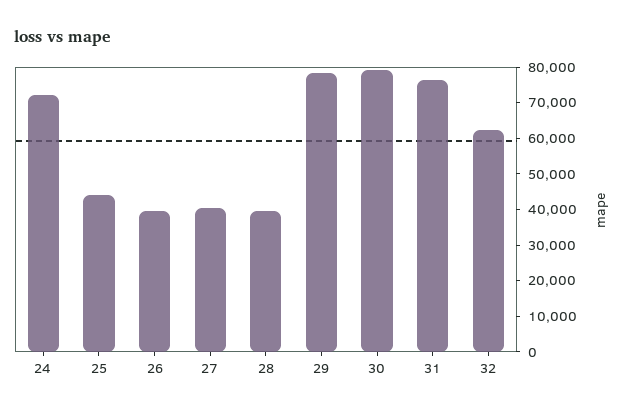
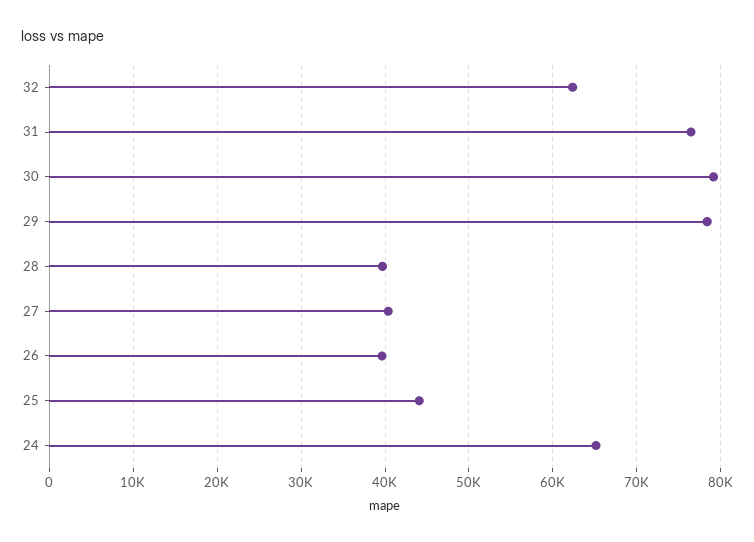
24: 72500 -> 65000

